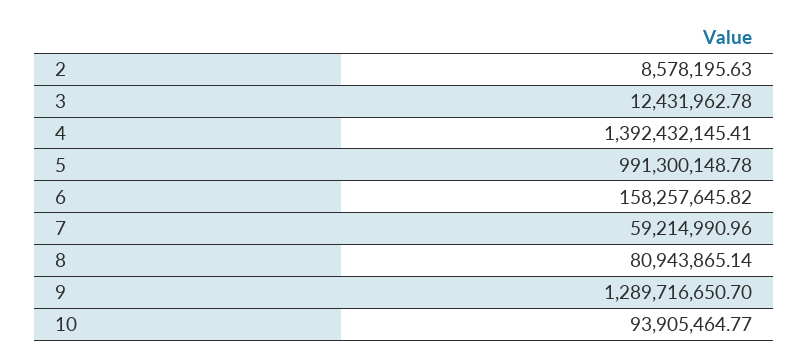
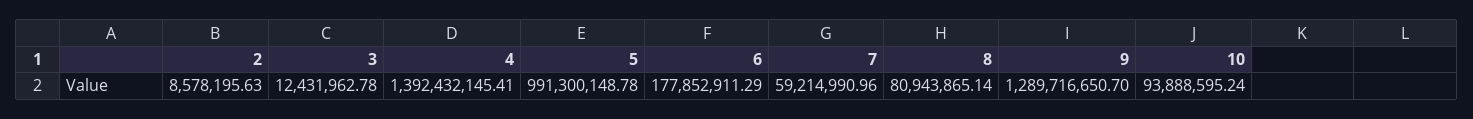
6: 158257645.82 -> 177852911.29
10: 93905464.77 -> 93888595.24

